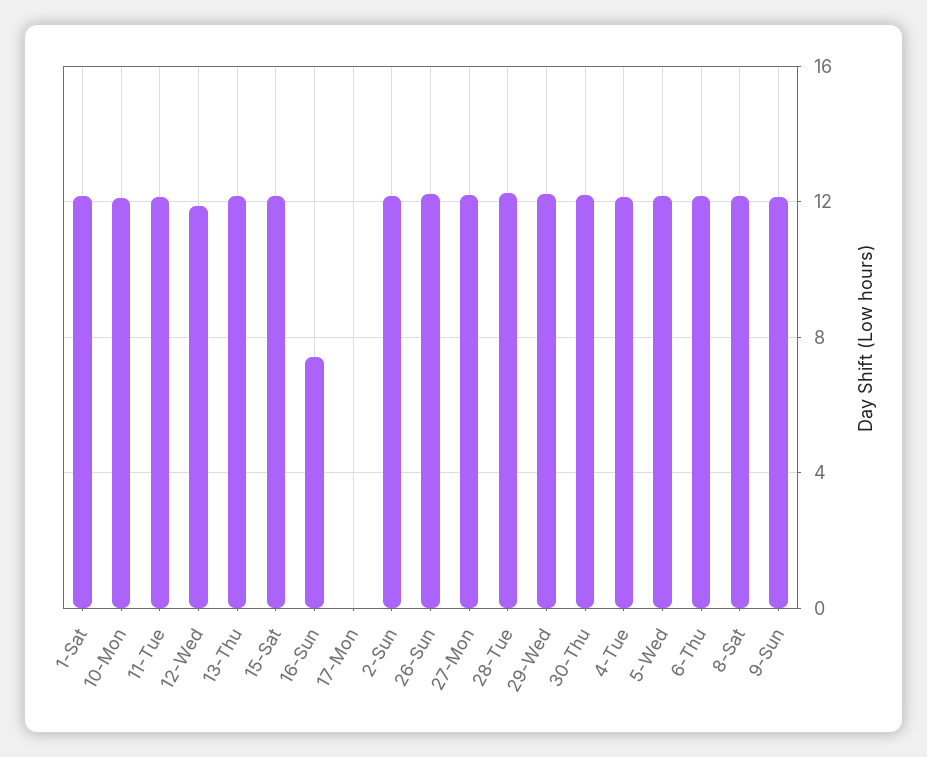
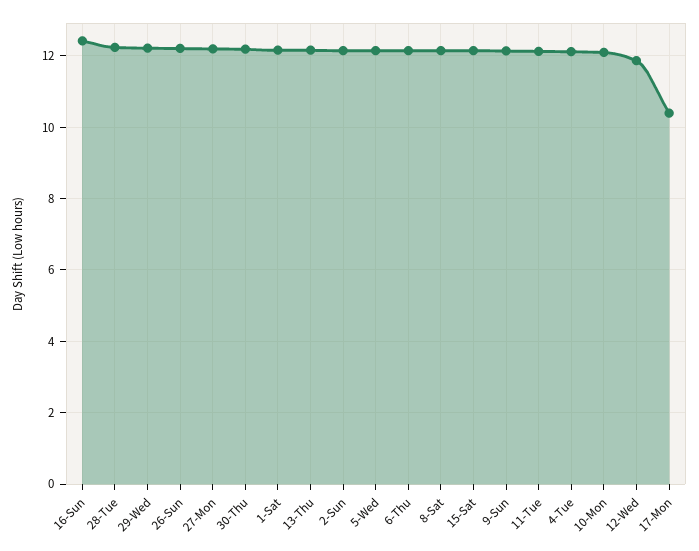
16-Sun: 7.5 -> 12.4
17-Mon: 0 -> 10.4

